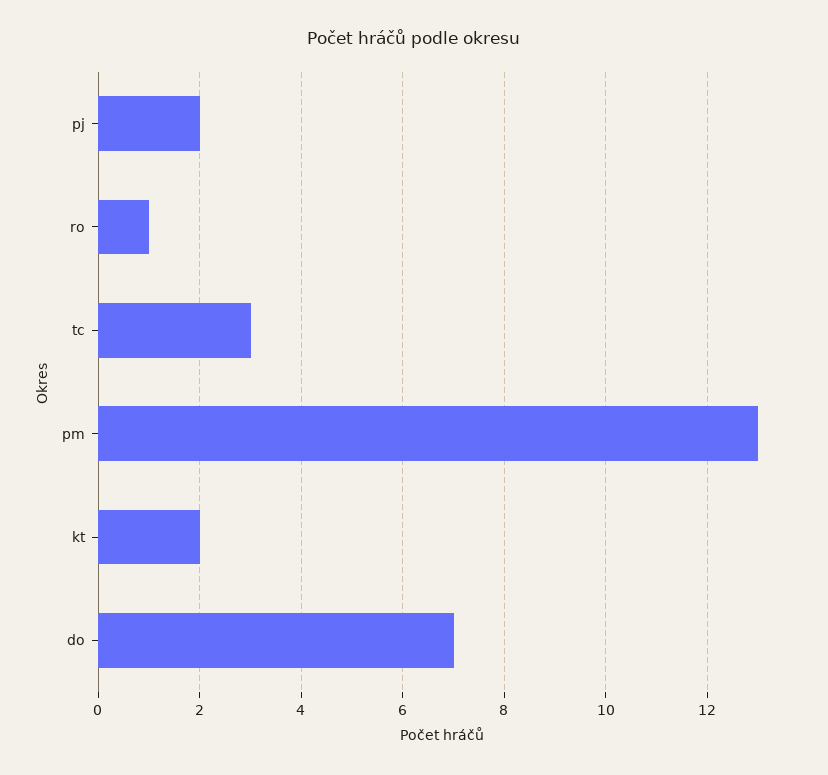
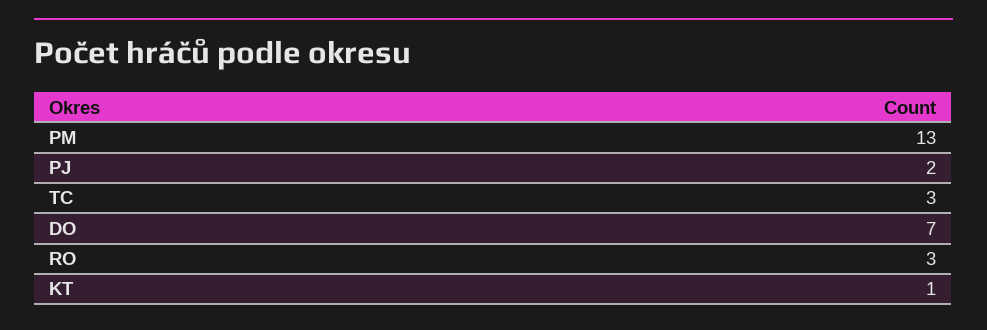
ro: 1 -> 3
kt: 2 -> 1

